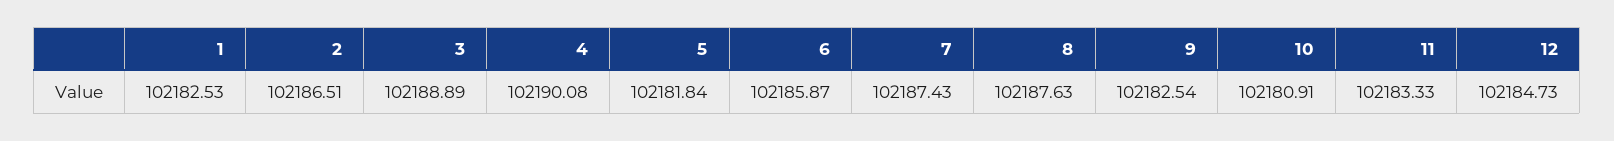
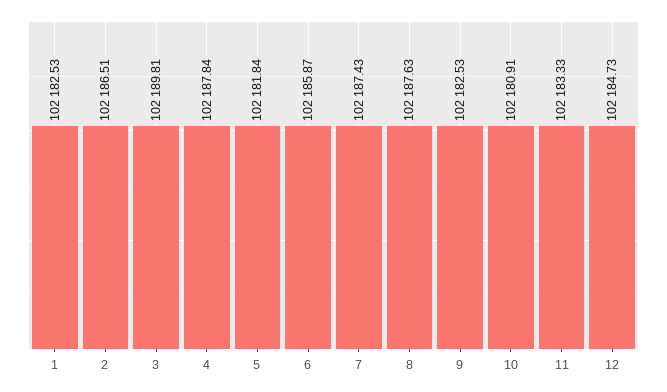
3: 102188.89 -> 102189.81
4: 102190.08 -> 102187.84
9: 102182.54 -> 102182.53

